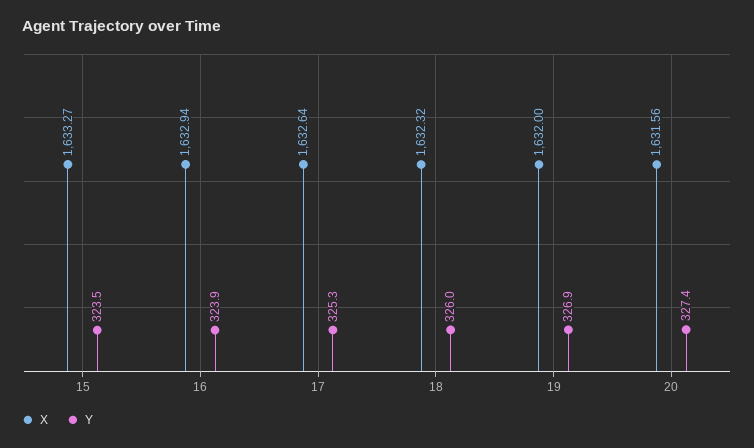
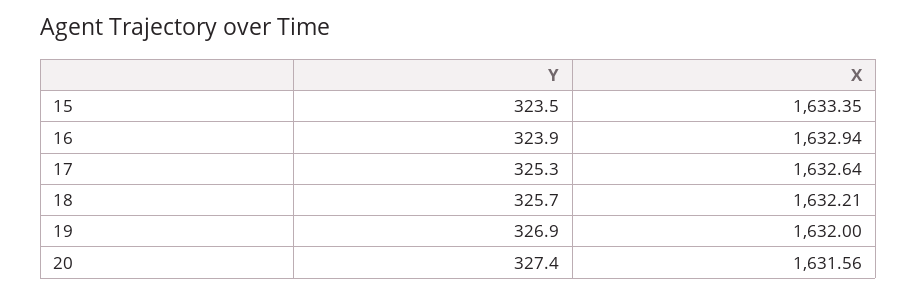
X, 15: 1633.27 -> 1633.35
X, 18: 1632.32 -> 1632.21
Y, 18: 326 -> 325.7

